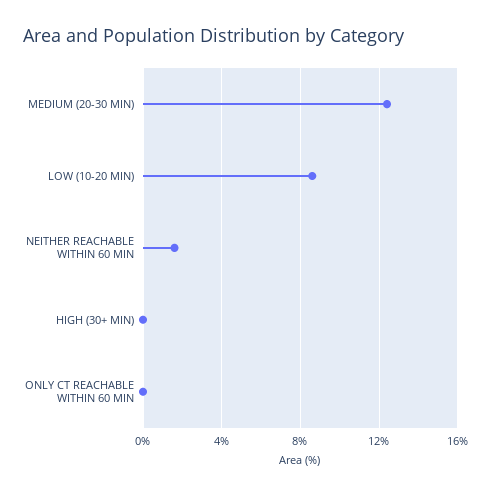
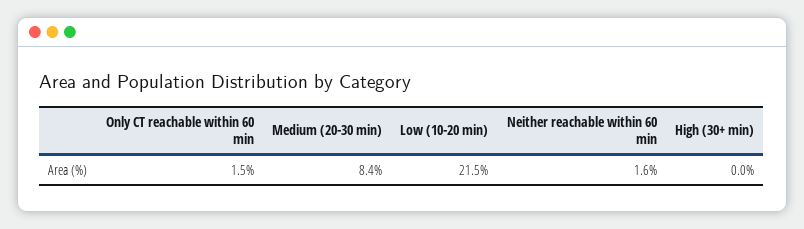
MEDIUM (20-30 MIN): 12.5 -> 8.4
LOW (10-20 MIN): 8.5 -> 21.5
ONLY CT REACHABLE WITHIN 60 MIN: 0 -> 1.5

